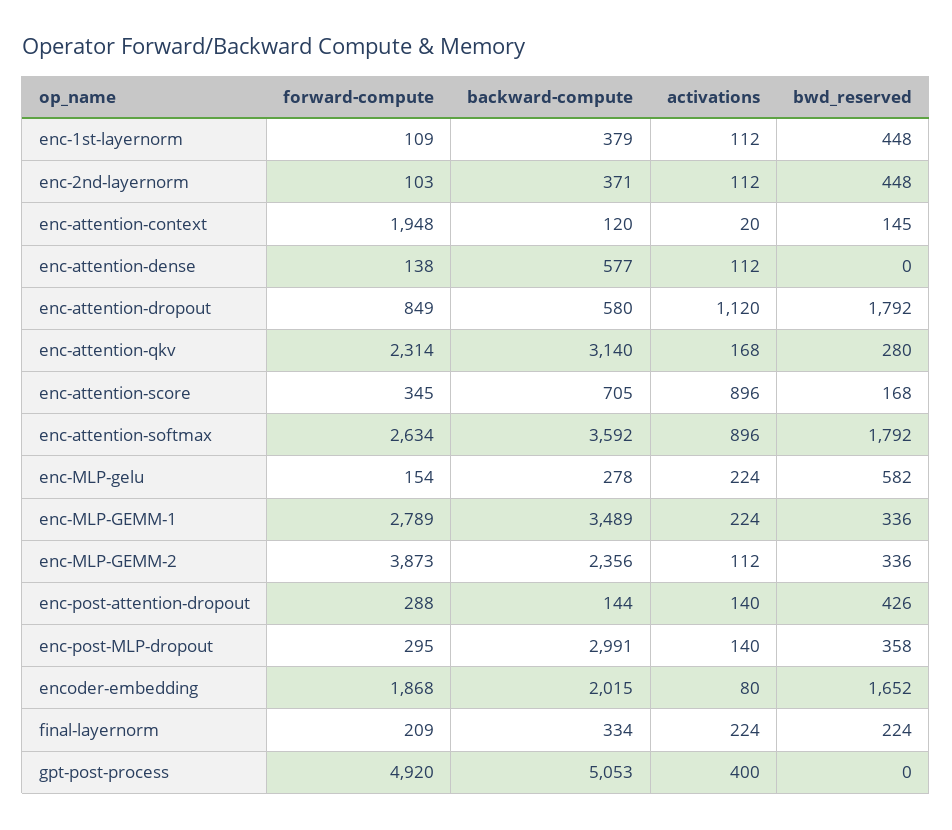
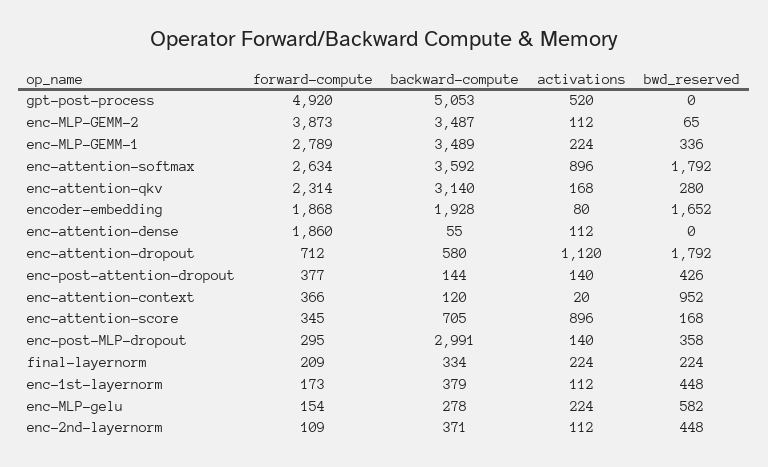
forward-compute, enc-1st-layernorm: 109 -> 173
forward-compute, enc-2nd-layernorm: 103 -> 109
forward-compute, enc-attention-context: 1948 -> 366
bwd_reserved, enc-attention-context: 145 -> 952
forward-compute, enc-attention-dense: 138 -> 1860
backward-compute, enc-attention-dense: 577 -> 55
forward-compute, enc-attention-dropout: 849 -> 712
backward-compute, enc-MLP-GEMM-2: 2356 -> 3487
bwd_reserved, enc-MLP-GEMM-2: 336 -> 65
forward-compute, enc-post-attention-dropout: 288 -> 377
backward-compute, encoder-embedding: 2015 -> 1928
activations, gpt-post-process: 400 -> 520

